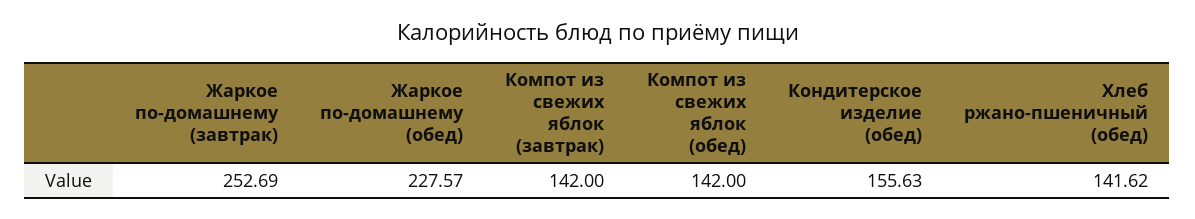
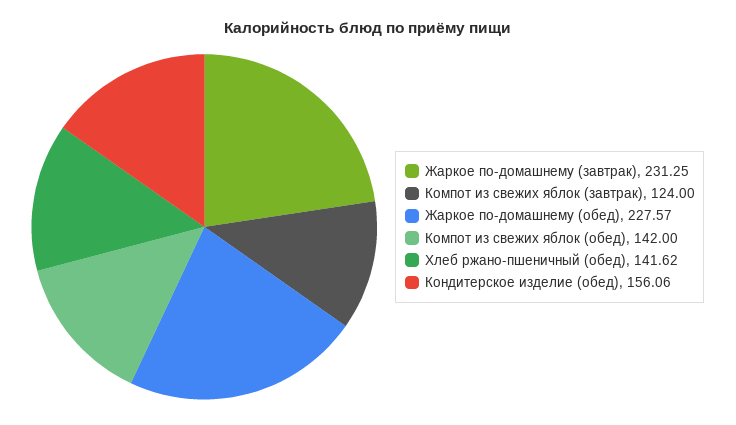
Жаркое по-домашнему (завтрак): 252.69 -> 231.25
Компот из свежих яблок (завтрак): 142 -> 124
Кондитерское изделие (обед): 155.63 -> 156.06

